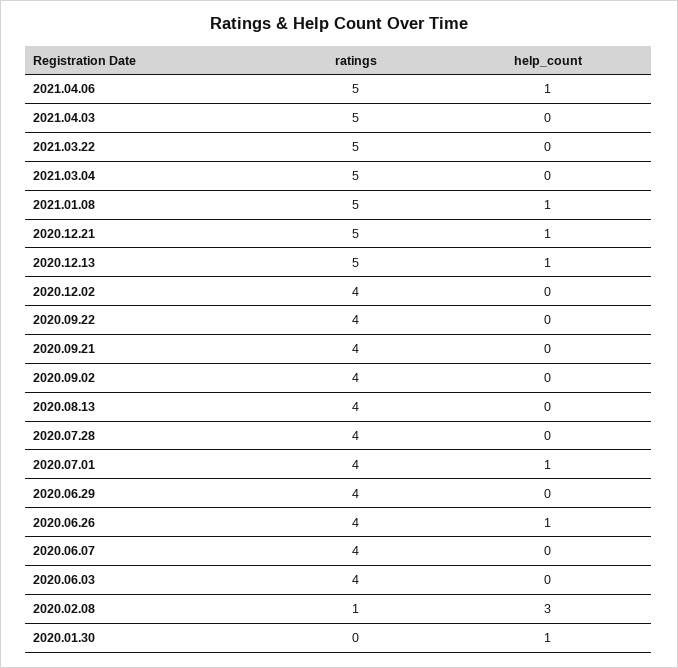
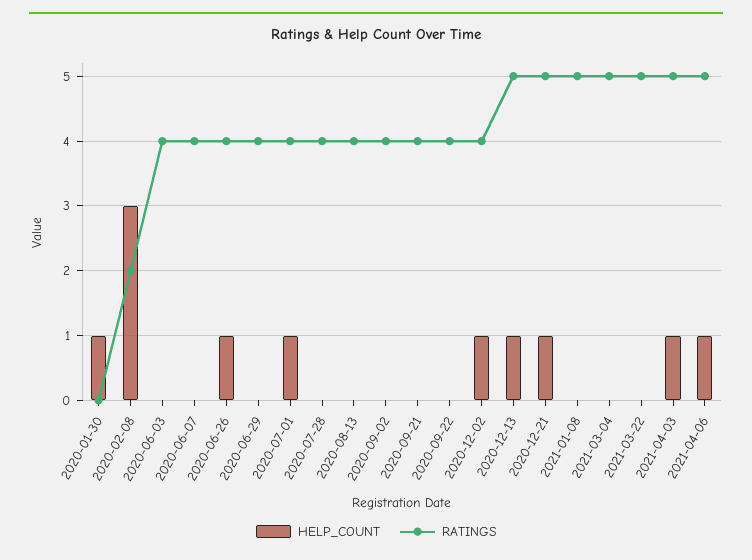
help_count, 2021.04.03: 0 -> 1
help_count, 2021.01.08: 1 -> 0
help_count, 2020.12.02: 0 -> 1
ratings, 2020.02.08: 1 -> 2

